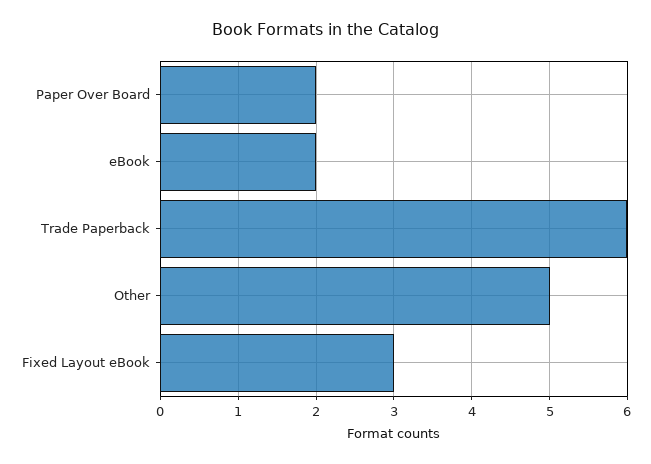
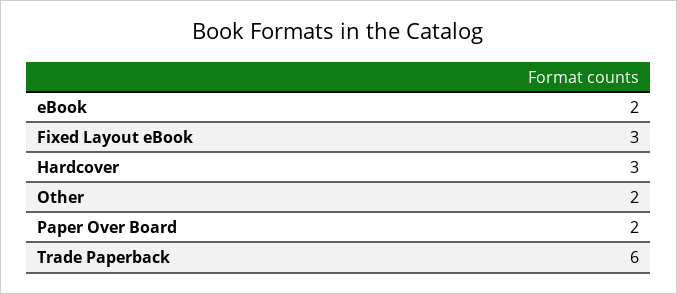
Other: 5 -> 2
Hardcover: none -> 3

